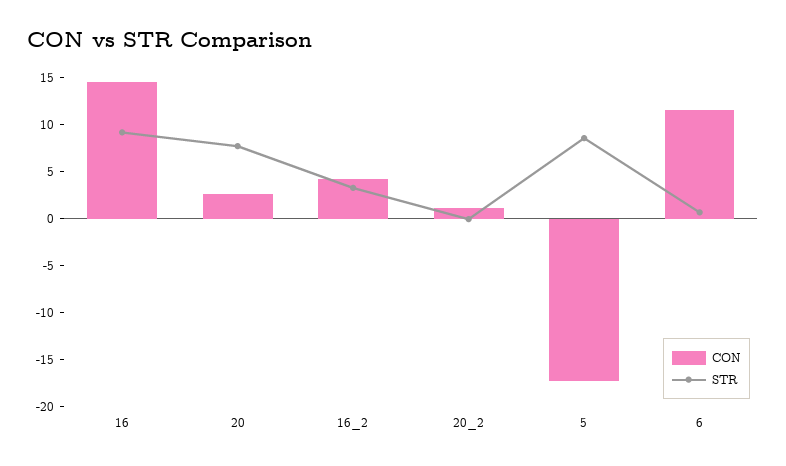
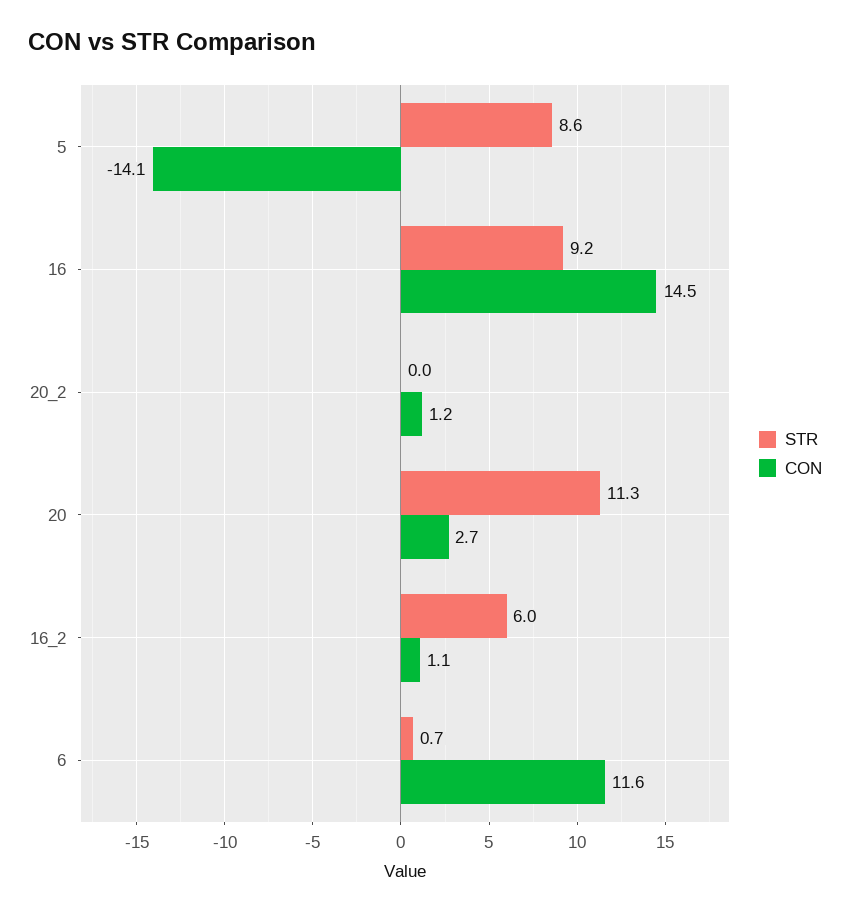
STR, 20: 8 -> 11.3
CON, 16_2: 4 -> 1.1
STR, 16_2: 3 -> 6
CON, 5: -17 -> -14.1

